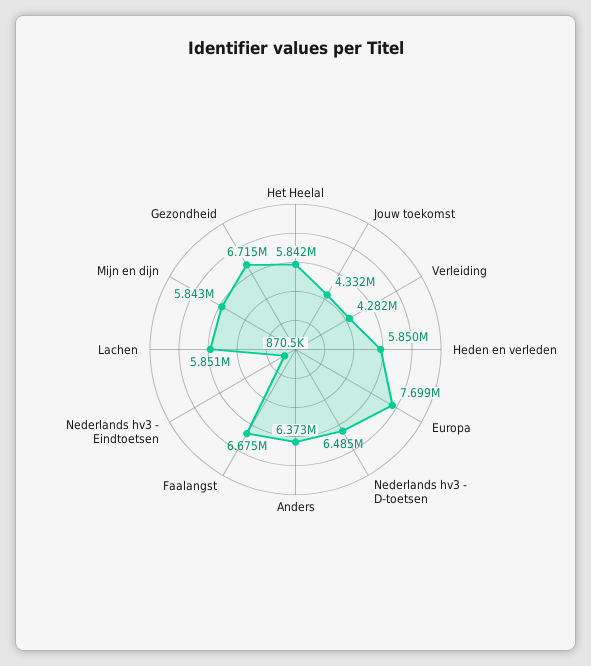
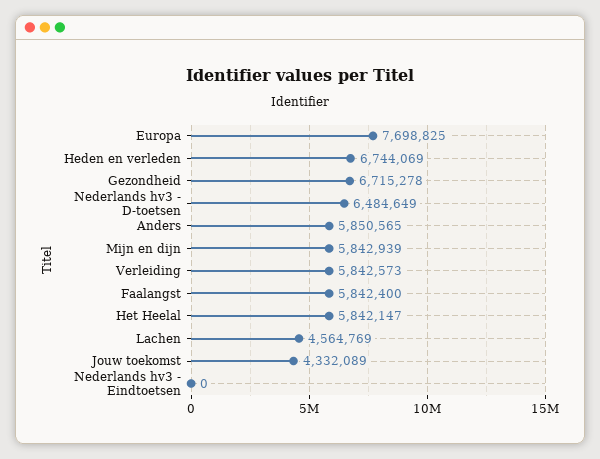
Verleiding: 4282000 -> 5842573
Heden en verleden: 5850000 -> 6744069
Anders: 6373000 -> 5850565
Faalangst: 6675000 -> 5842400
Nederlands hv3 - Eindtoetsen: 870500 -> 0
Lachen: 5851000 -> 4564769

